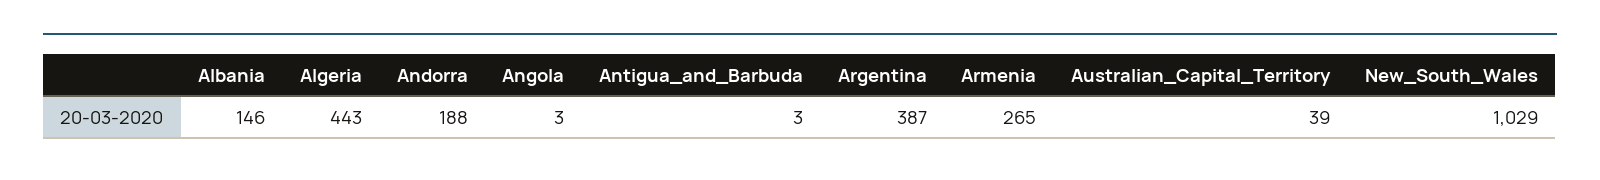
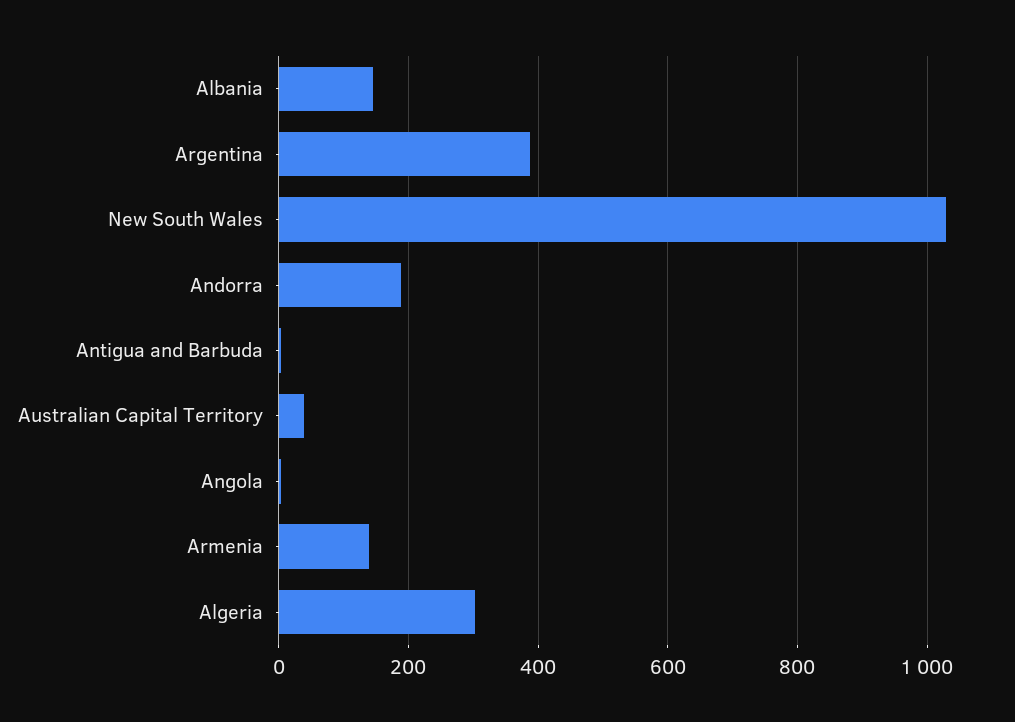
Algeria: 443 -> 300
Armenia: 265 -> 140

